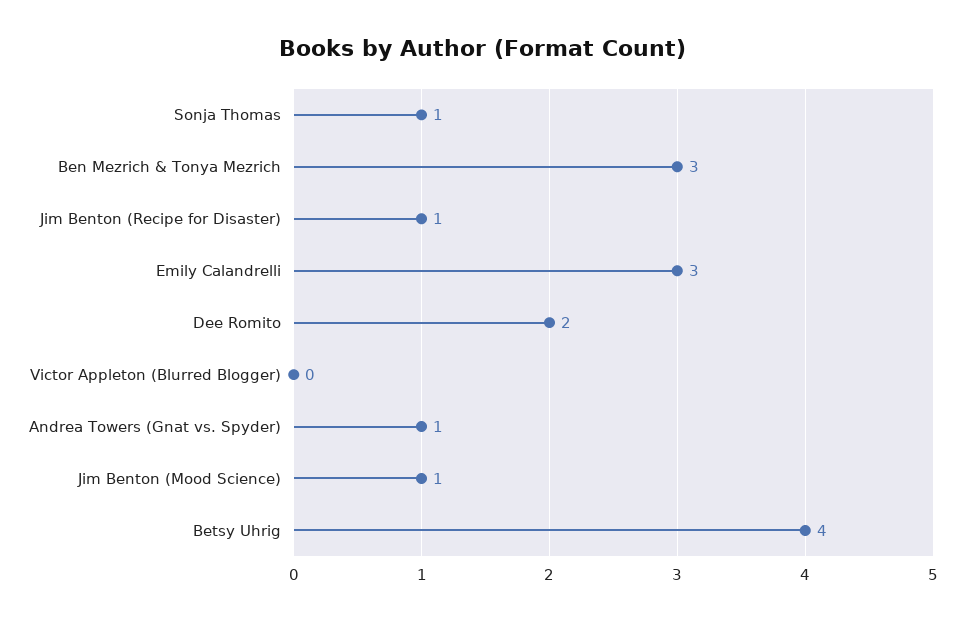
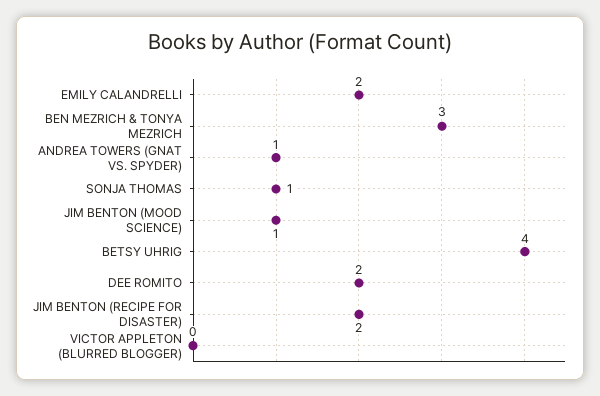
Jim Benton (Recipe for Disaster): 1 -> 2
Emily Calandrelli: 3 -> 2

